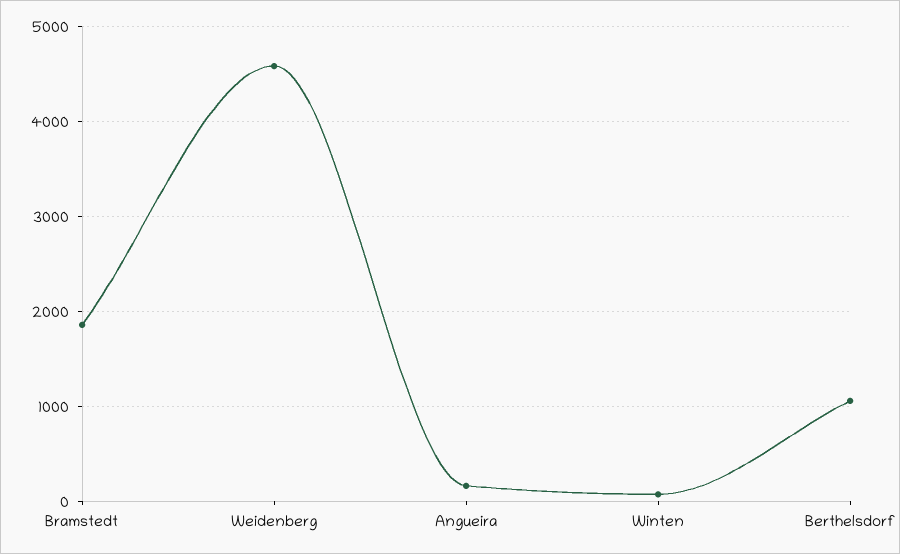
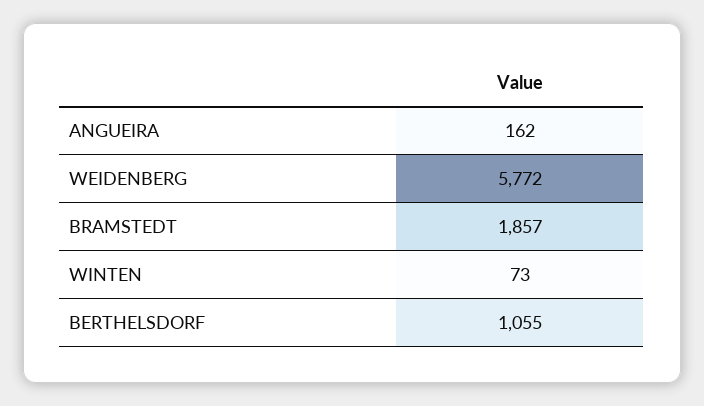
Weidenberg: 4600 -> 5772

